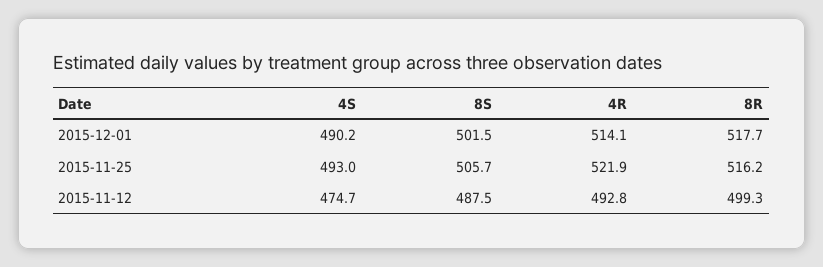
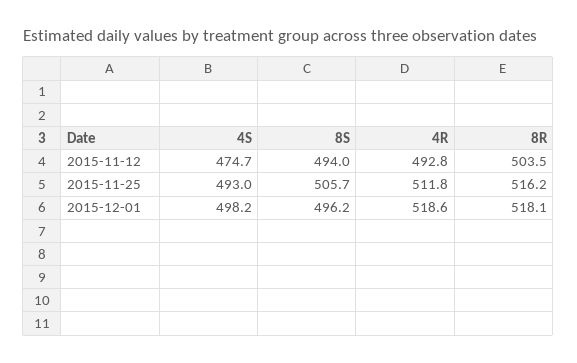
4S, 2015-12-01: 490.2 -> 498.2
8S, 2015-12-01: 501.5 -> 496.2
4R, 2015-12-01: 514.1 -> 518.6
8R, 2015-12-01: 517.7 -> 518.1
4R, 2015-11-25: 521.9 -> 511.8
8S, 2015-11-12: 487.5 -> 494
8R, 2015-11-12: 499.3 -> 503.5

